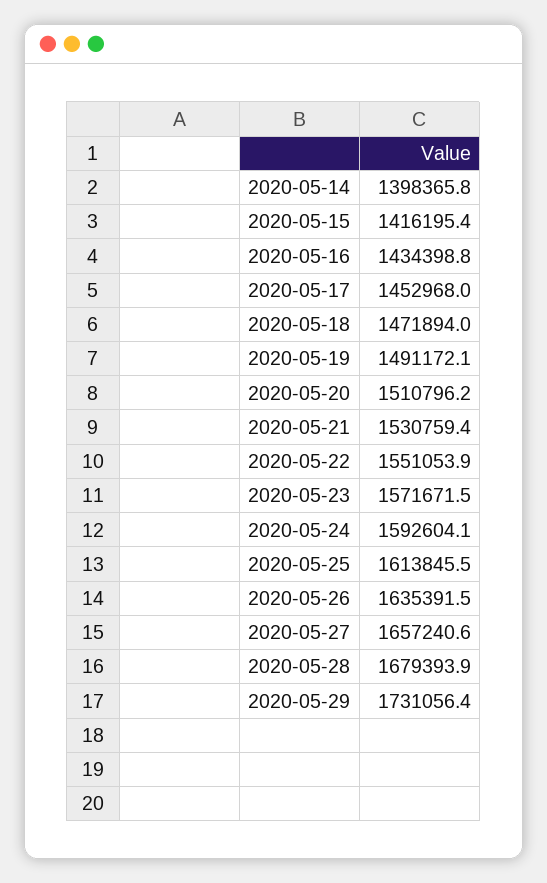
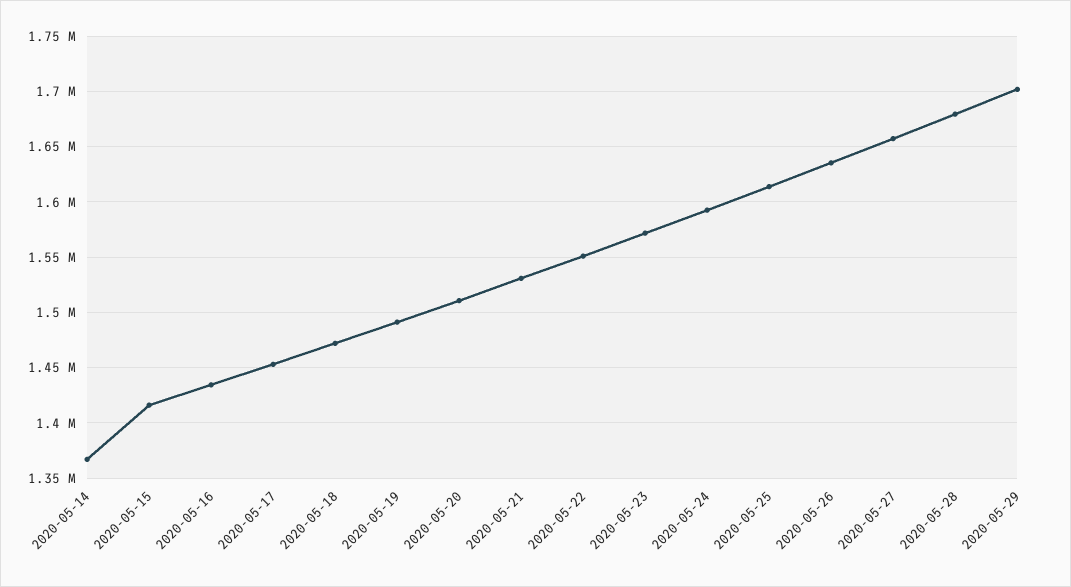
2020-05-14: 1398365.8 -> 1370000
2020-05-29: 1731056.4 -> 1700000

